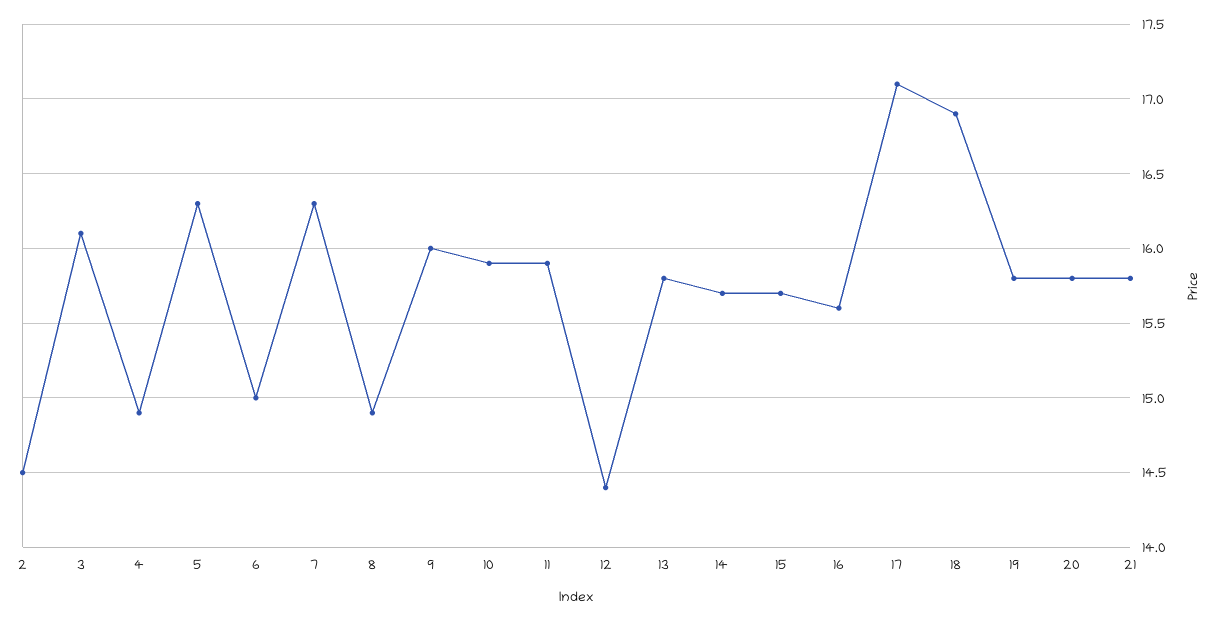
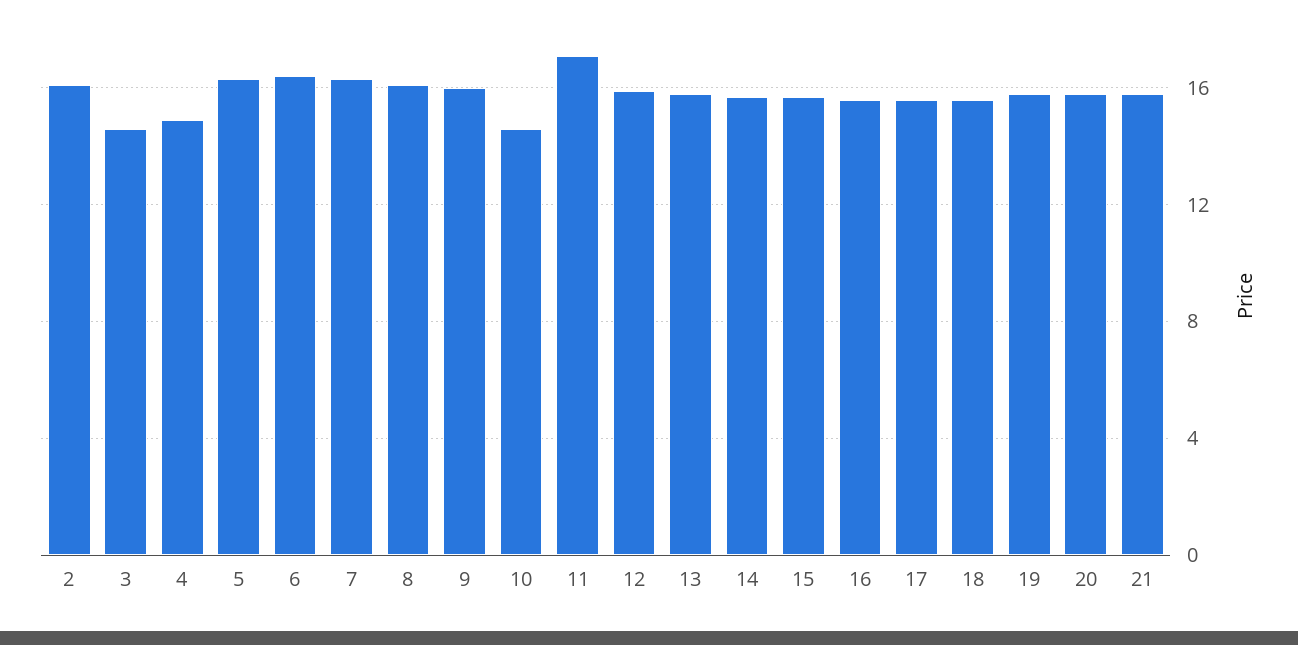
2: 14.5 -> 16
3: 16.1 -> 14.5
6: 15 -> 16.5
8: 14.9 -> 16
10: 15.9 -> 14.5
11: 15.9 -> 17
12: 14.4 -> 16
17: 17.1 -> 15.5
18: 16.9 -> 15.5

